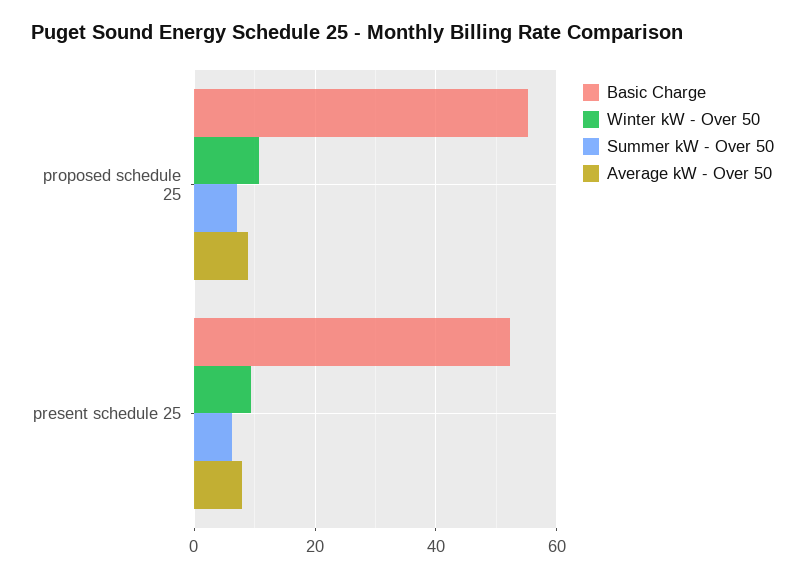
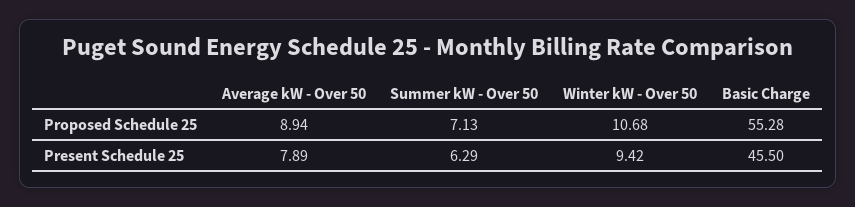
Basic Charge, present schedule 25: 52 -> 45.5

